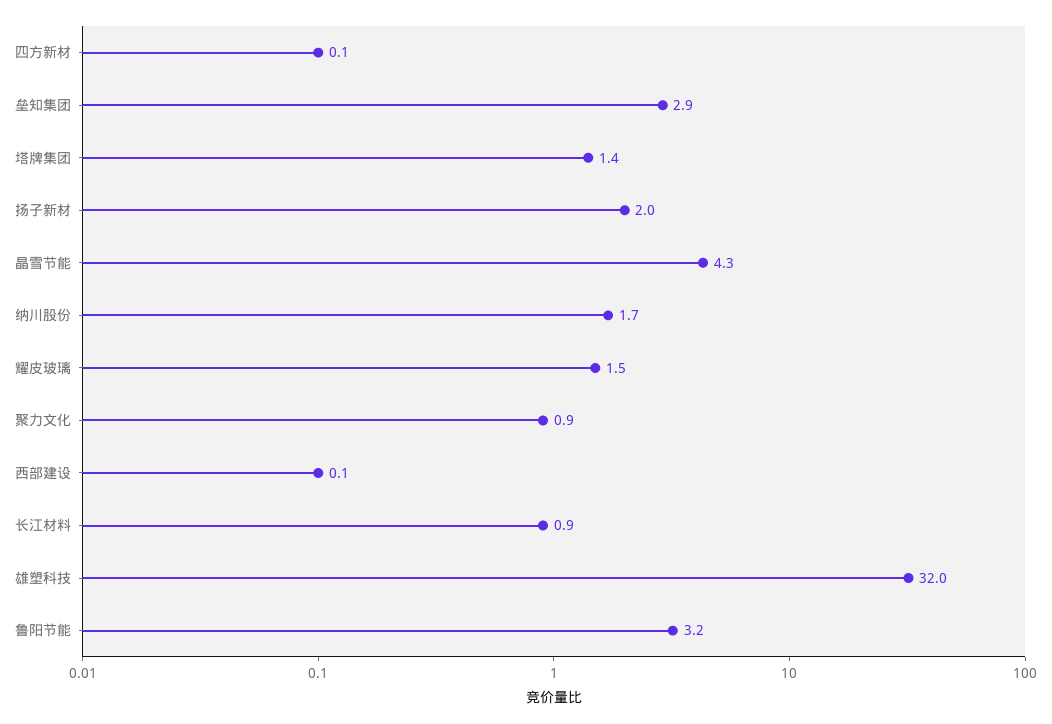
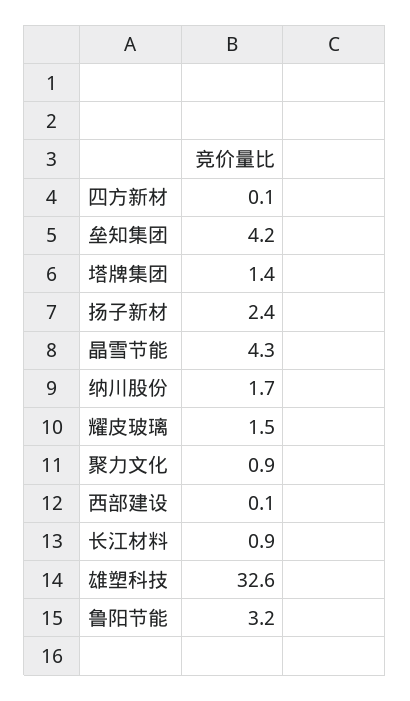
垒知集团: 2.9 -> 4.2
扬子新材: 2 -> 2.4
雄塑科技: 32 -> 32.6

